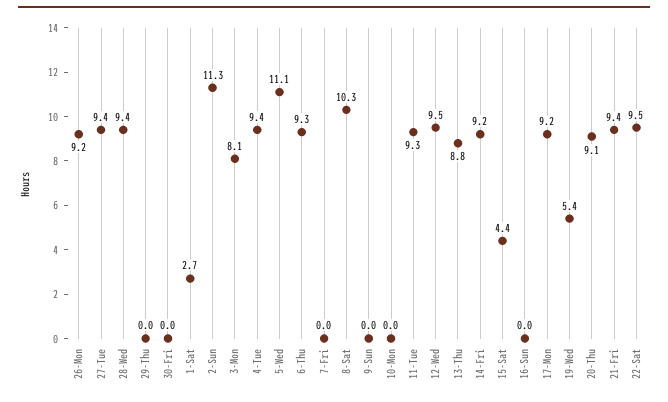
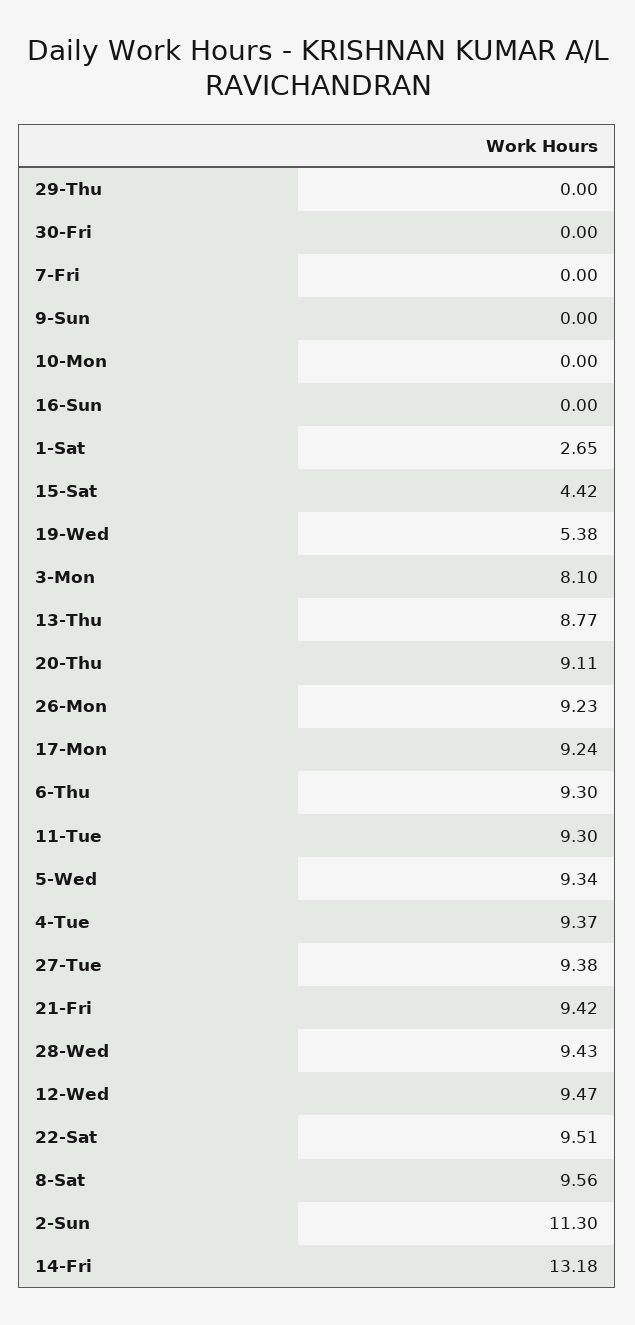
5-Wed: 11.1 -> 9.34
8-Sat: 10.3 -> 9.56
14-Fri: 9.2 -> 13.18

